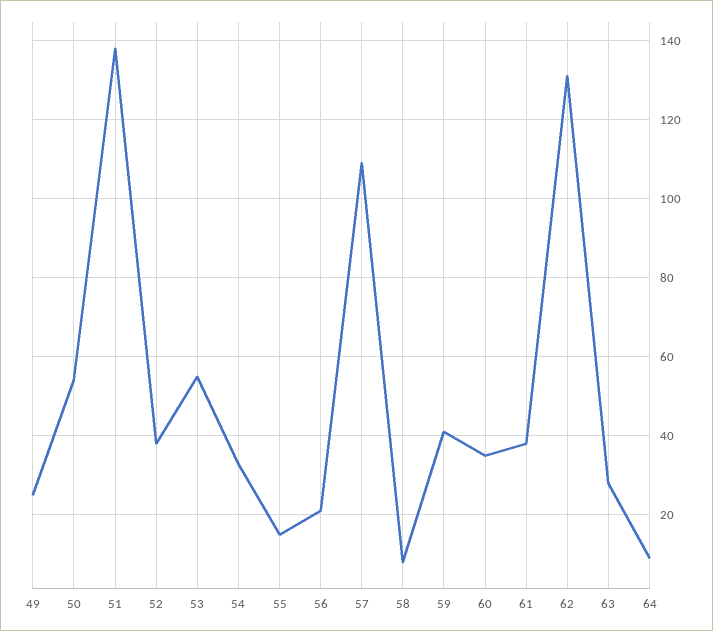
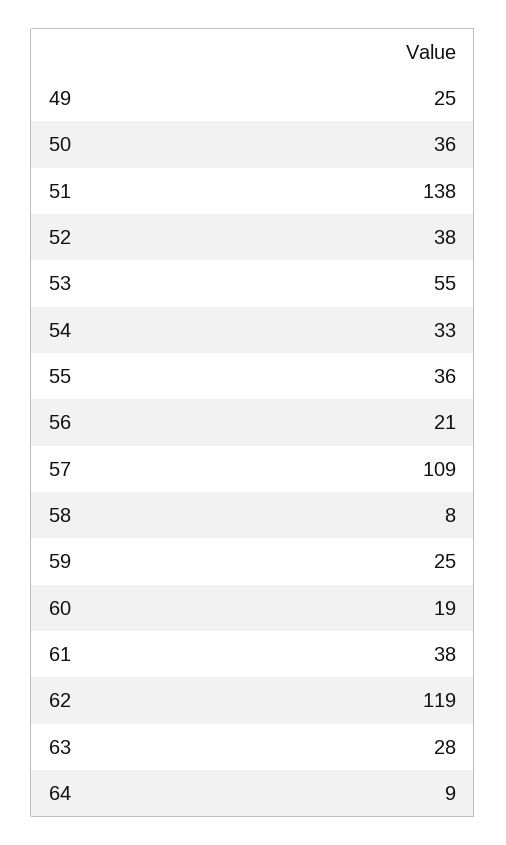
50: 55 -> 36
55: 15 -> 36
59: 40 -> 25
60: 35 -> 19
62: 130 -> 119

